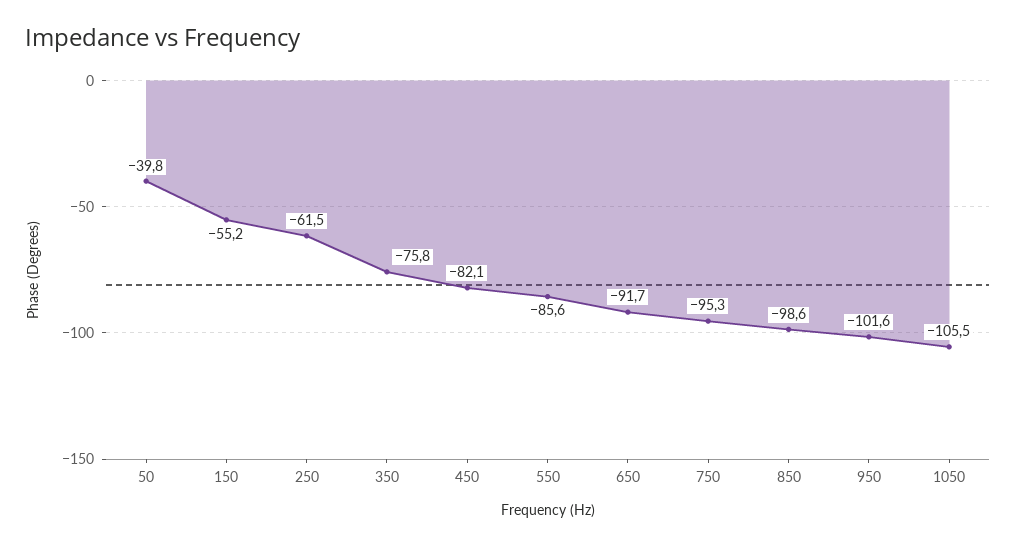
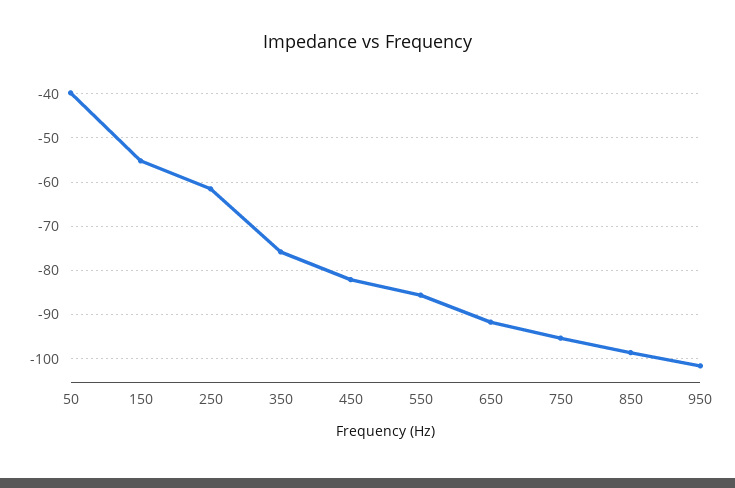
1050: -105.5 -> none

